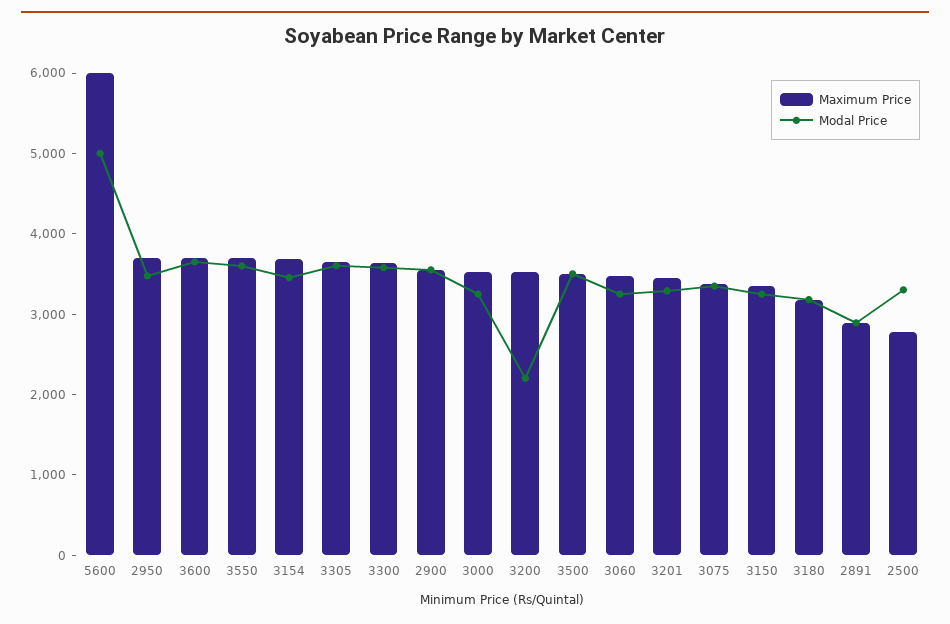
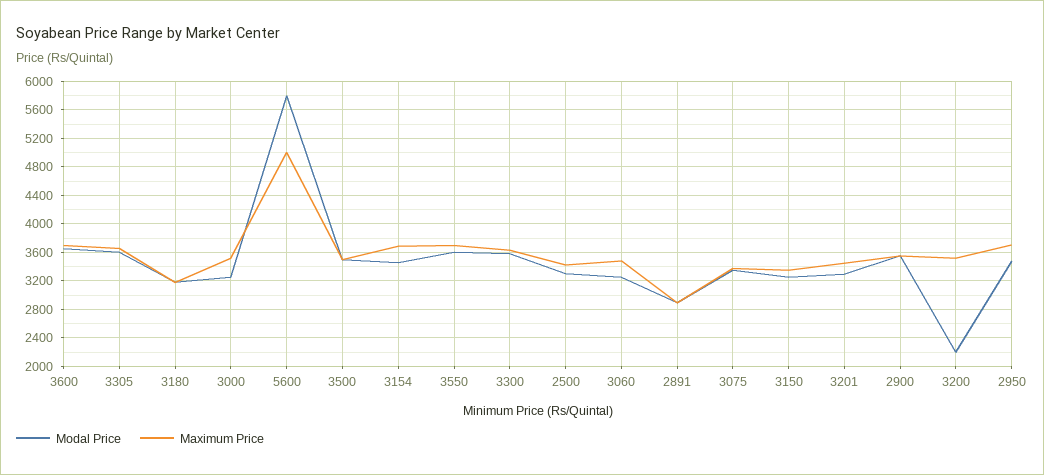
Maximum Price, 5600: 6000 -> 5000
Modal Price, 5600: 5000 -> 5800
Maximum Price, 2500: 2800 -> 3400

